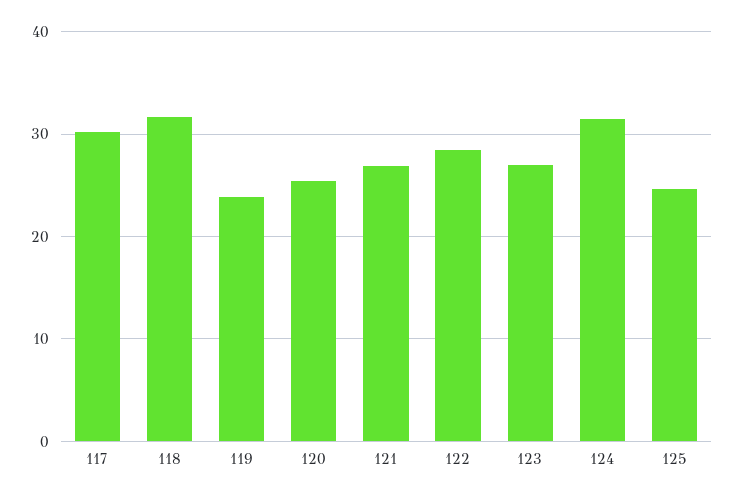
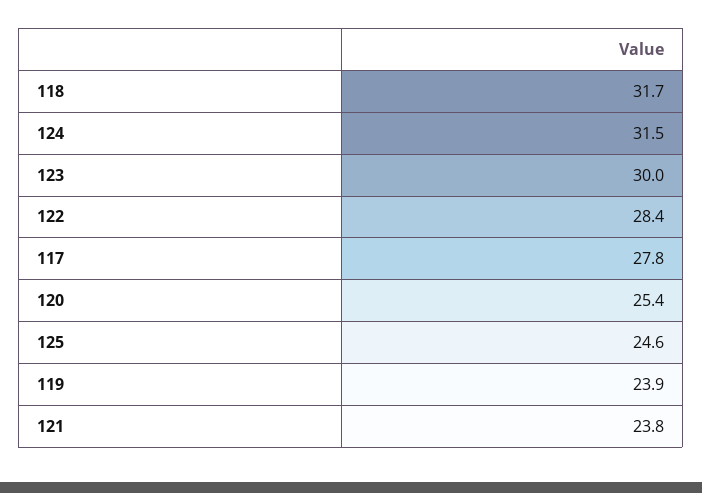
117: 30 -> 27.8
121: 27 -> 23.8
123: 27 -> 30

